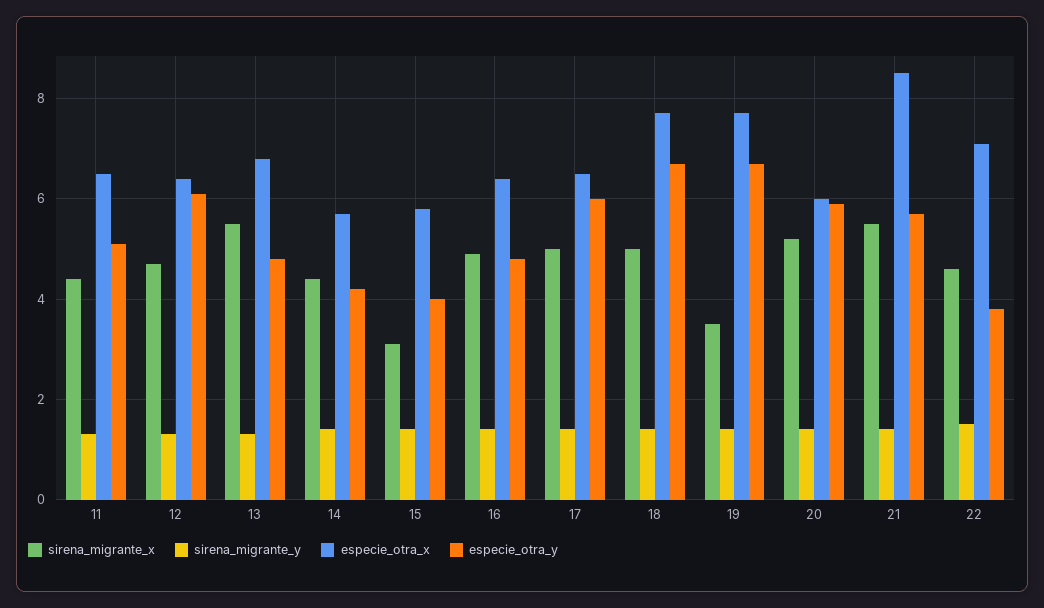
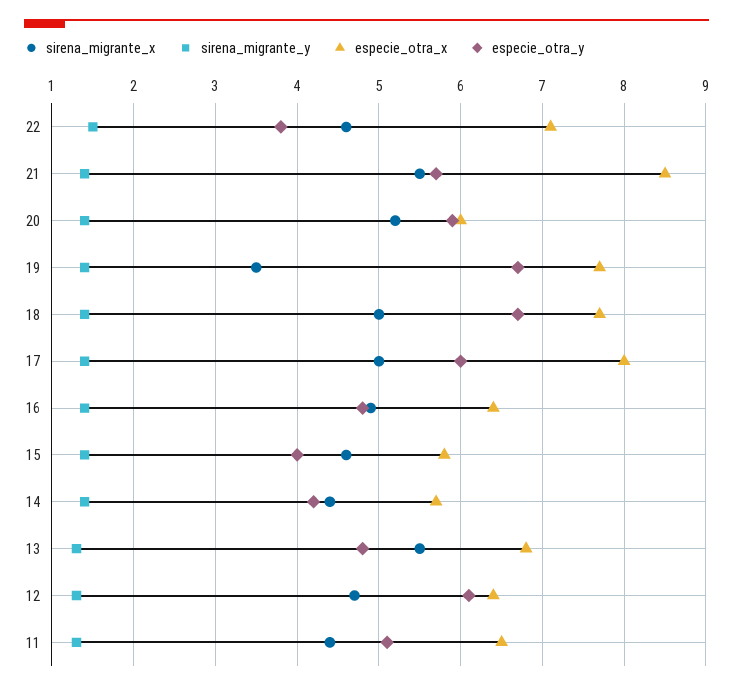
sirena_migrante_x, 15: 3 -> 4.6
especie_otra_x, 17: 6.5 -> 8

